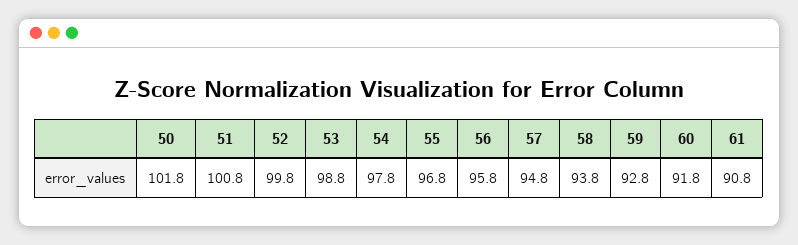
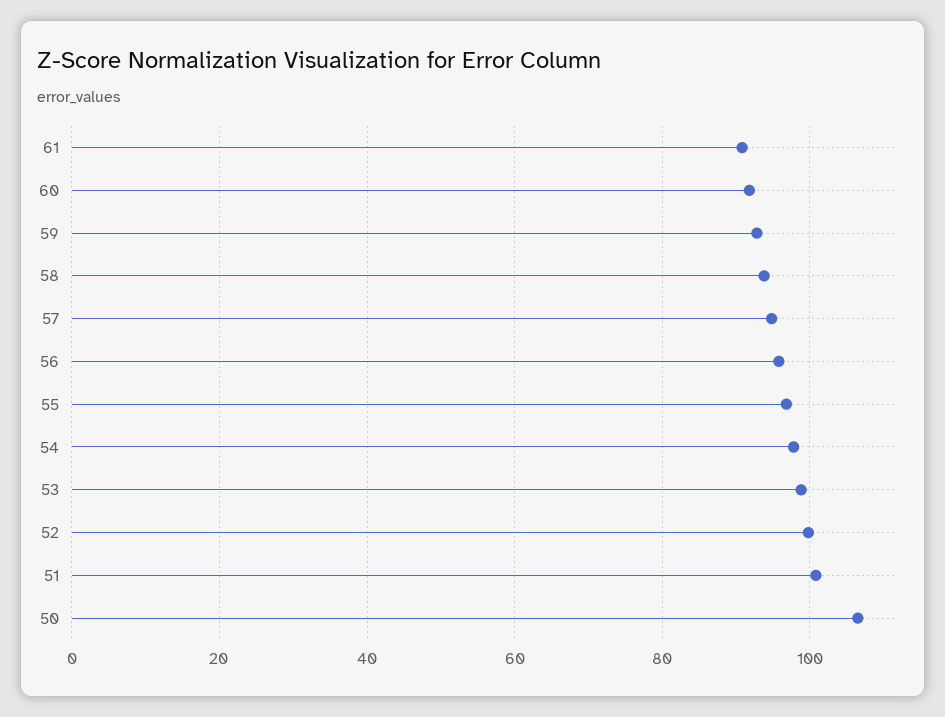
50: 101.8 -> 106

